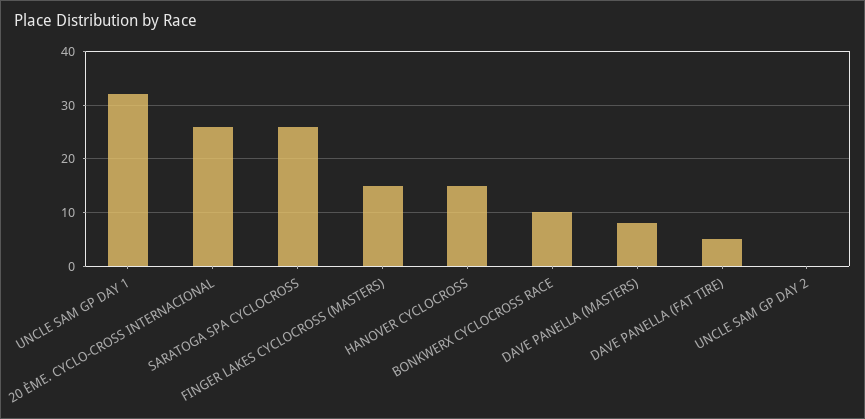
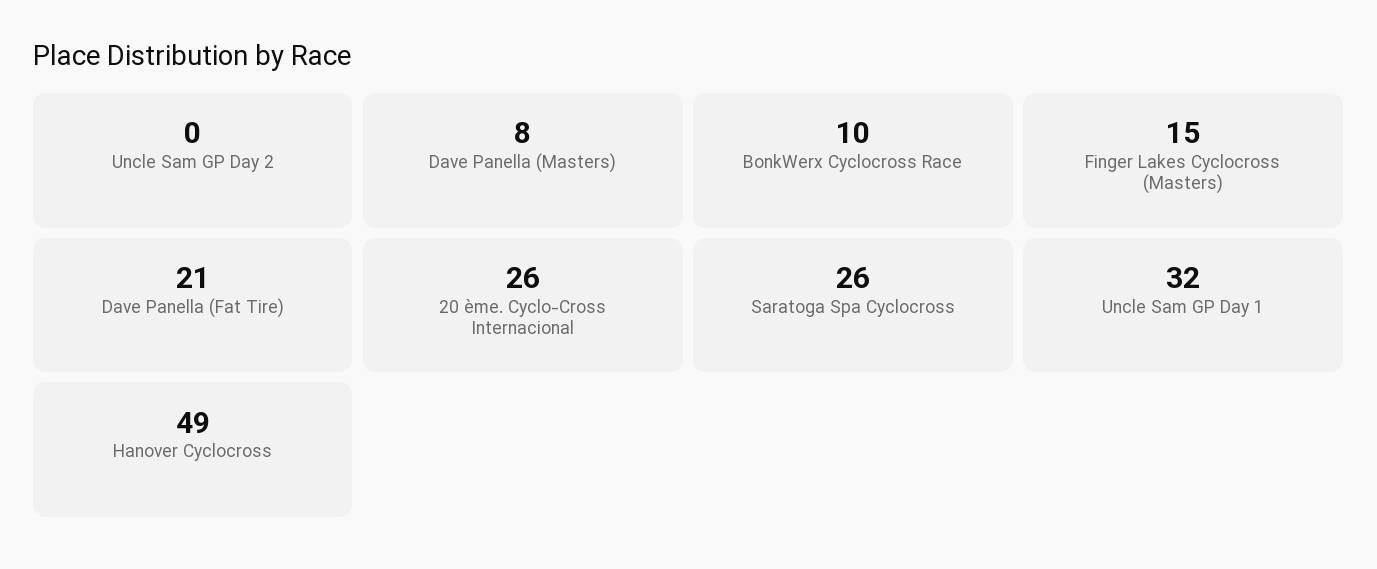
HANOVER CYCLOCROSS: 15 -> 49
DAVE PANELLA (FAT TIRE): 5 -> 21

